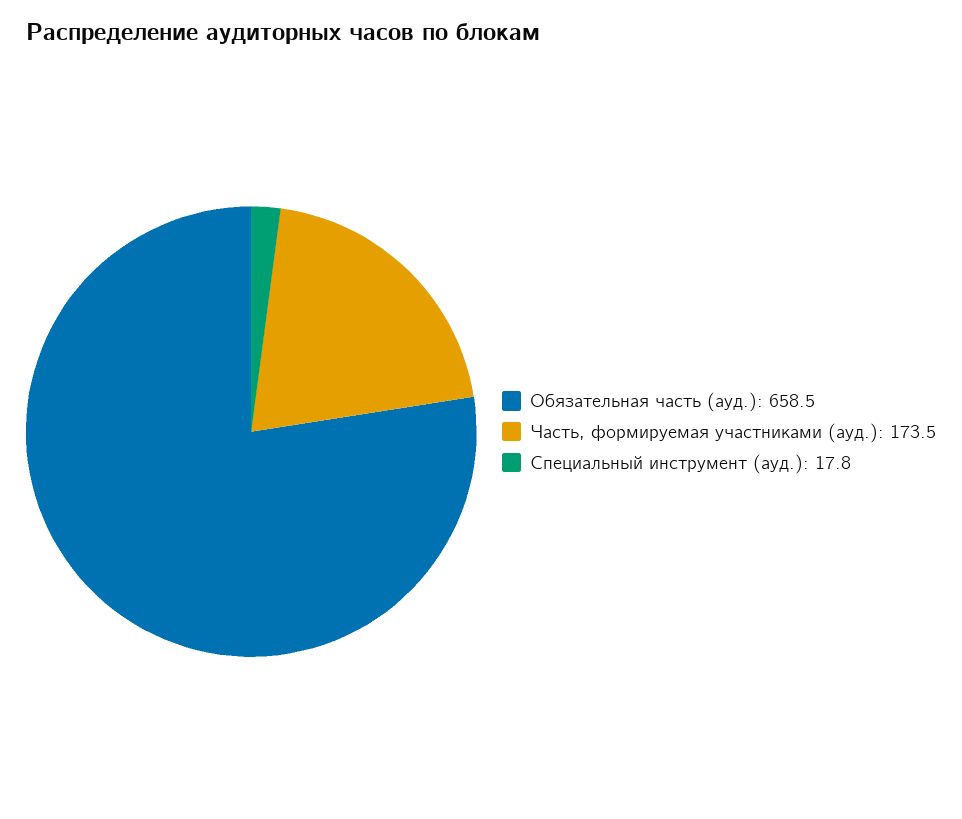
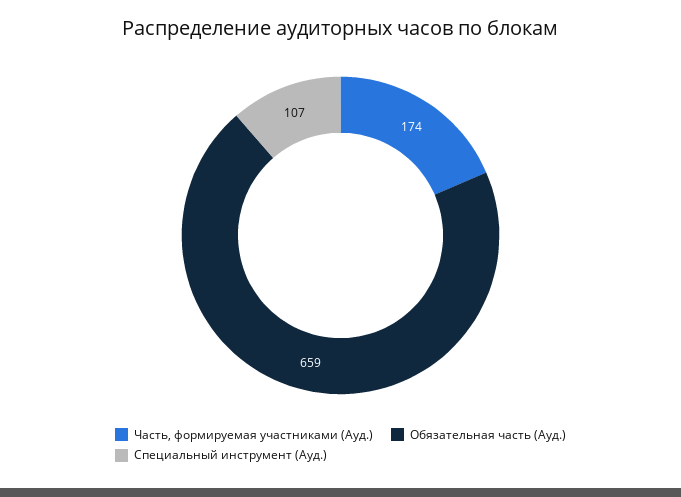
Специальный инструмент (ауд.): 17.8 -> 107

